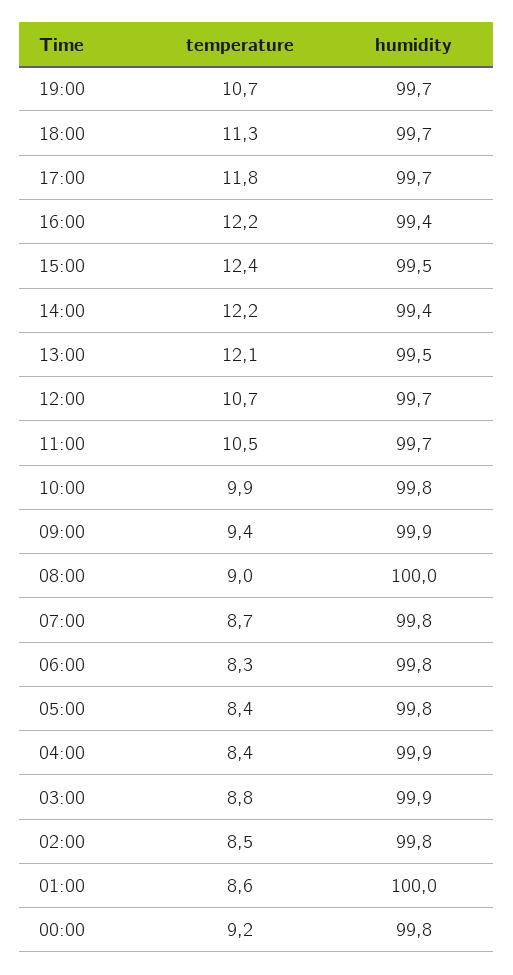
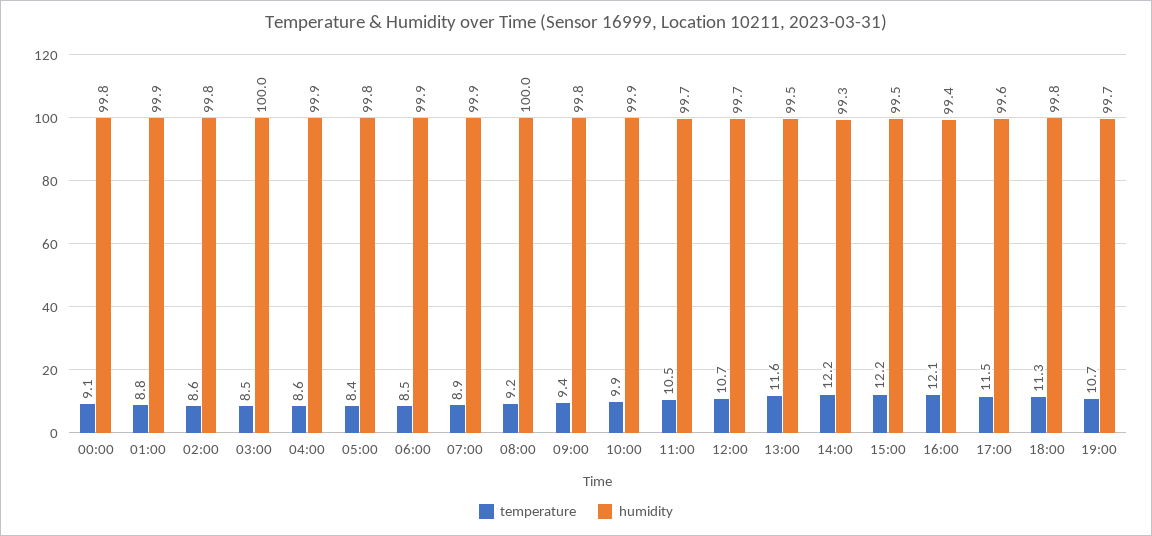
humidity, 18:00: 99.7 -> 99.8
temperature, 17:00: 11.8 -> 11.5
humidity, 17:00: 99.7 -> 99.6
temperature, 16:00: 12.2 -> 12.1
temperature, 15:00: 12.4 -> 12.2
humidity, 14:00: 99.4 -> 99.3
temperature, 13:00: 12.1 -> 11.6
humidity, 10:00: 99.8 -> 99.9
humidity, 09:00: 99.9 -> 99.8
temperature, 08:00: 9 -> 9.2
temperature, 07:00: 8.7 -> 8.9
humidity, 07:00: 99.8 -> 99.9
temperature, 06:00: 8.3 -> 8.5
humidity, 06:00: 99.8 -> 99.9
temperature, 04:00: 8.4 -> 8.6
temperature, 03:00: 8.8 -> 8.5
humidity, 03:00: 99.9 -> 100
temperature, 02:00: 8.5 -> 8.6
temperature, 01:00: 8.6 -> 8.8
humidity, 01:00: 100 -> 99.9
temperature, 00:00: 9.2 -> 9.1

